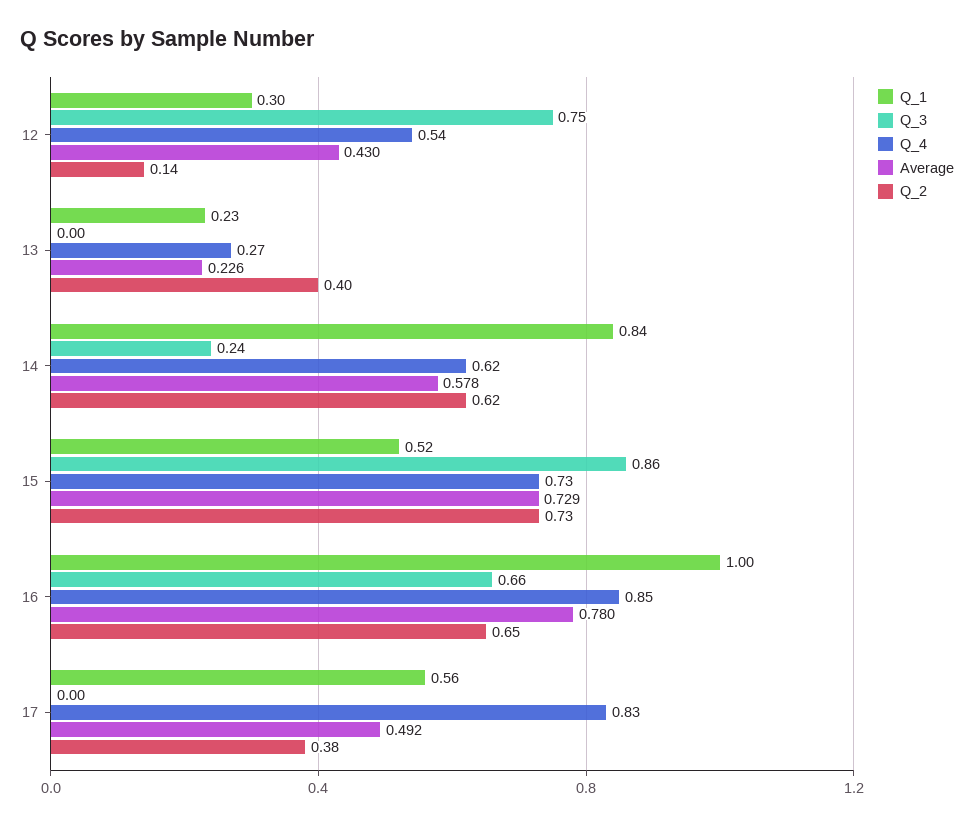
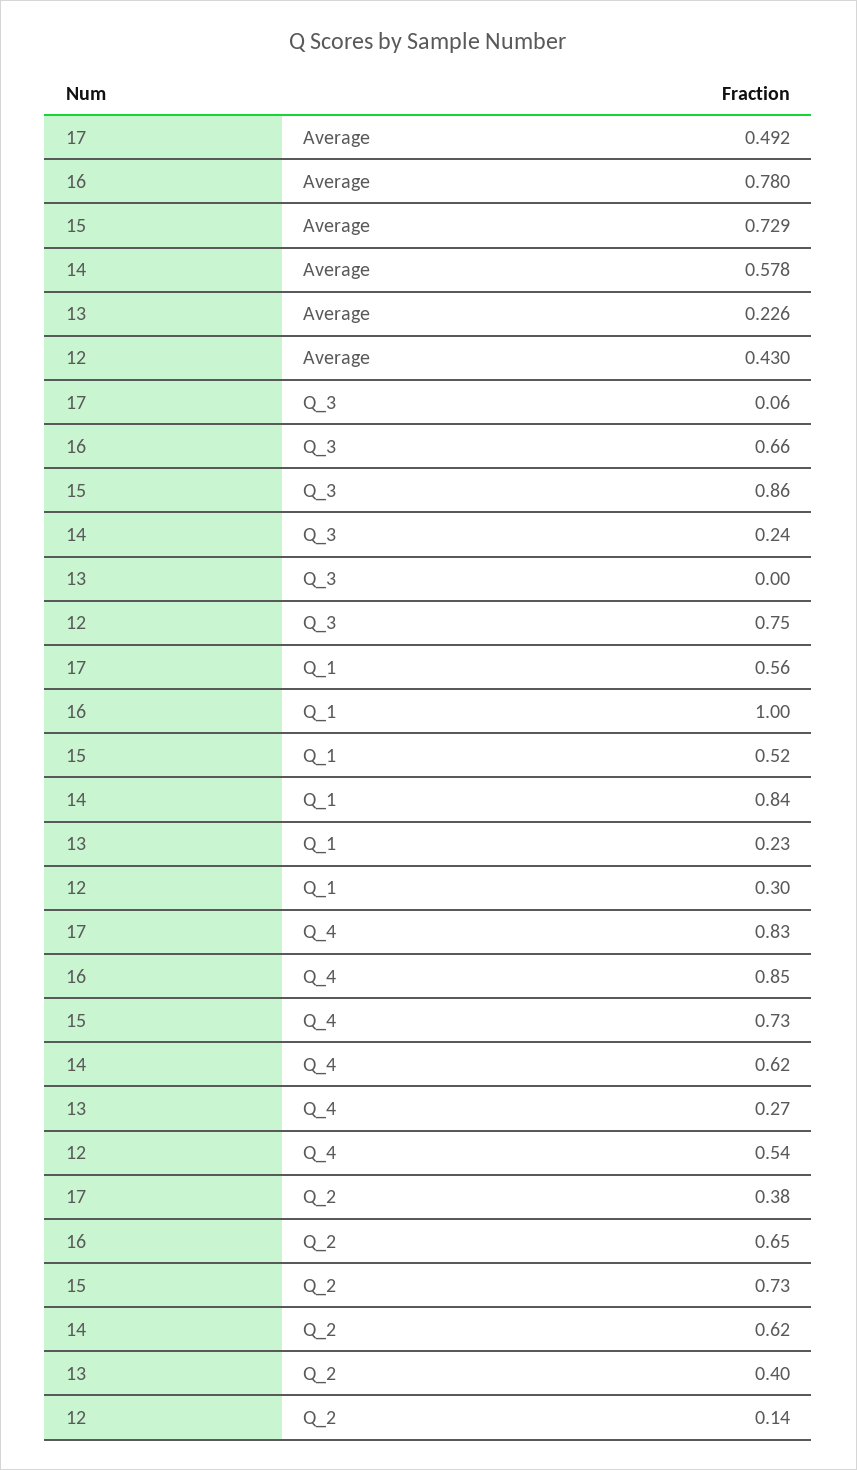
Q_3, 17: 0 -> 0.06

